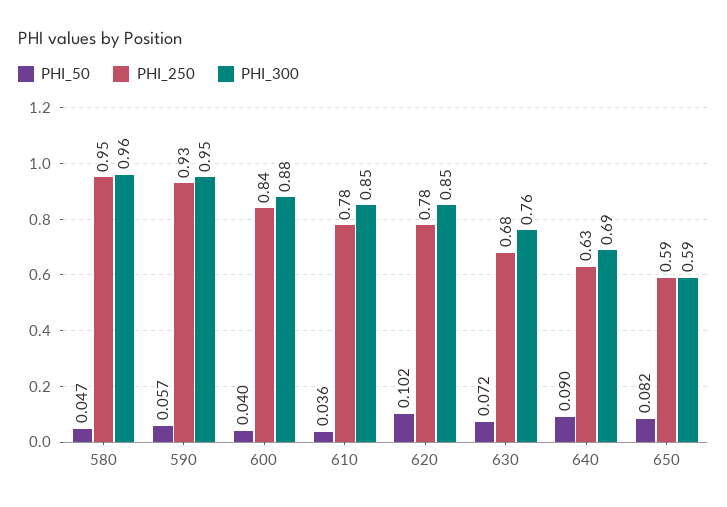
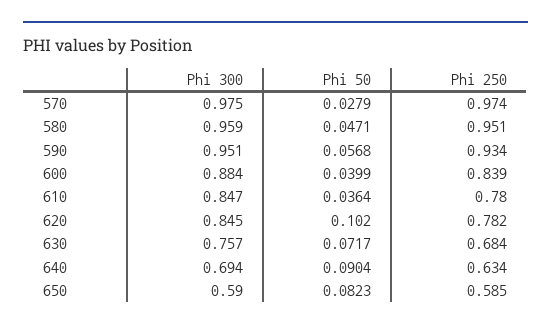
PHI_300, 570: none -> 0.975
PHI_50, 570: none -> 0.0279
PHI_250, 570: none -> 0.974

